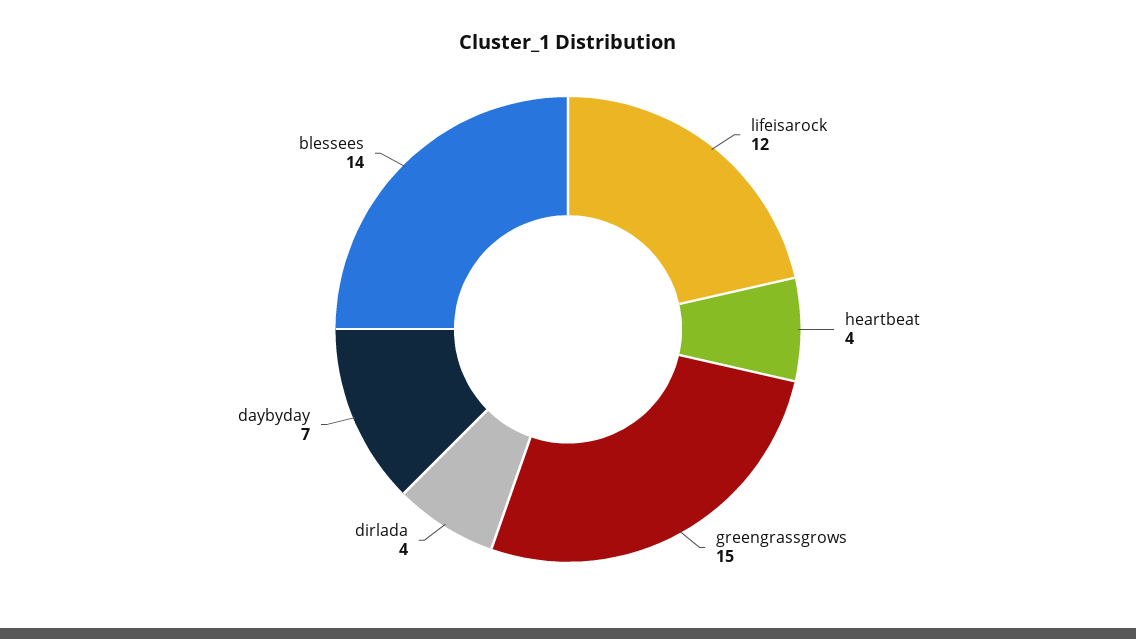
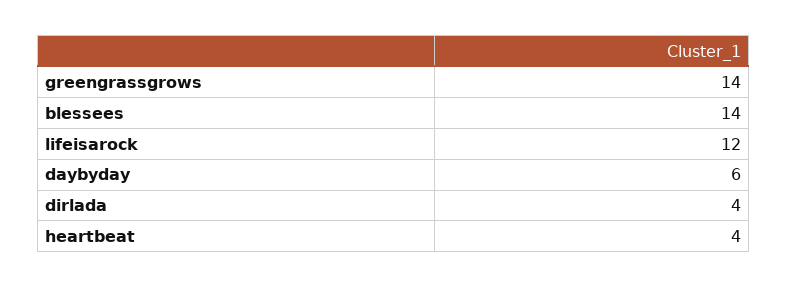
greengrassgrows: 15 -> 14
daybyday: 7 -> 6

